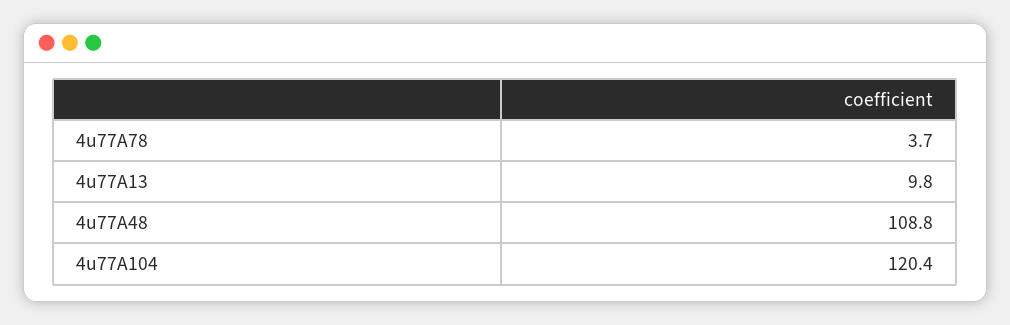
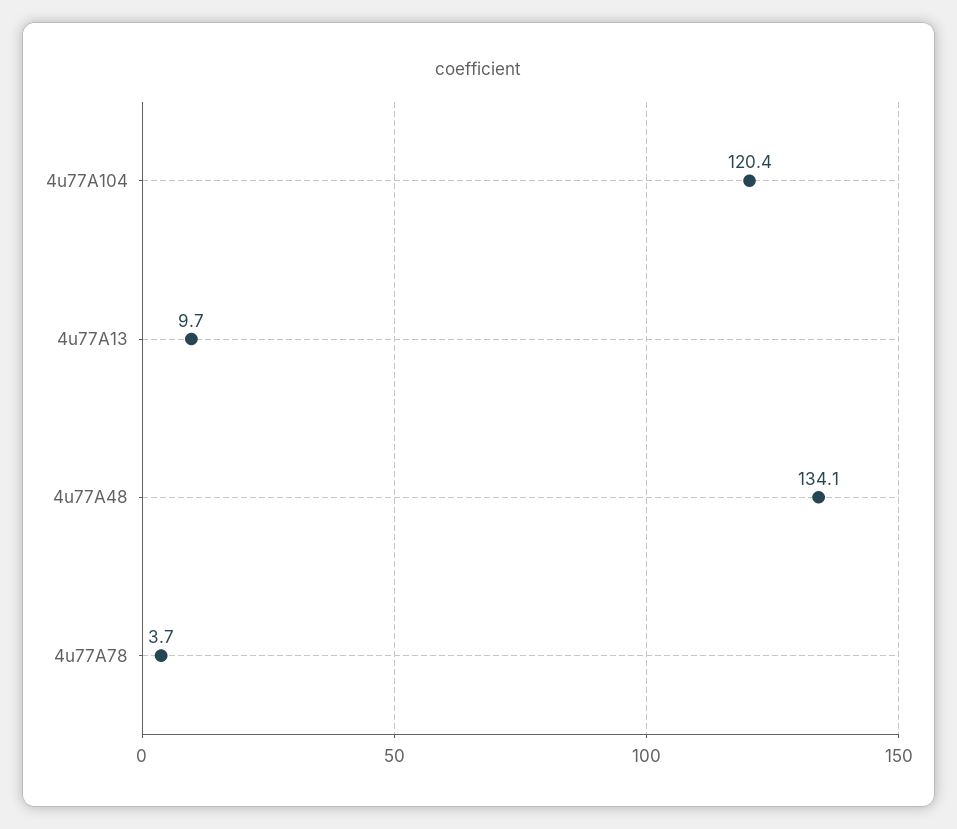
4u77A13: 9.8 -> 9.7
4u77A48: 108.8 -> 134.1

